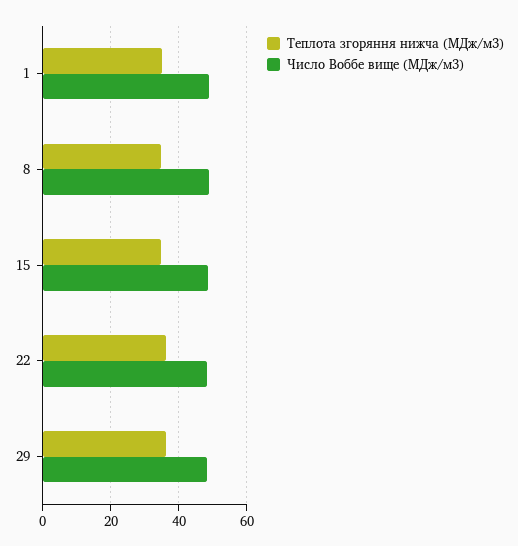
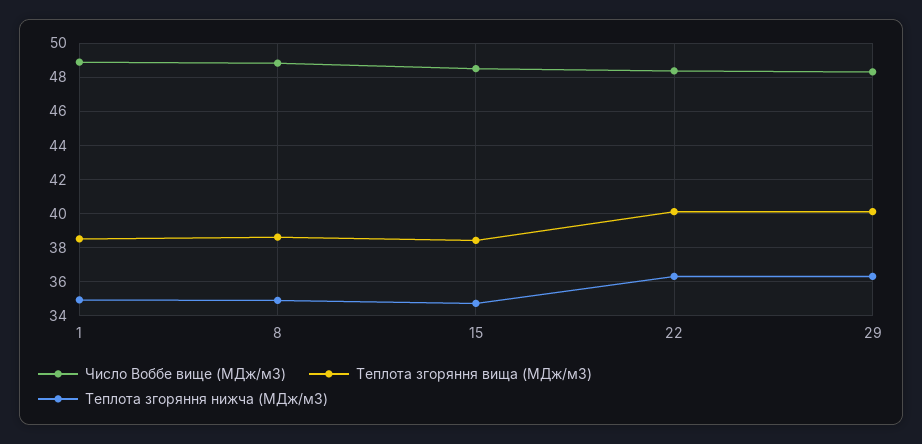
Теплота згоряння вища (МДж/м3), 1: none -> 38.5
Теплота згоряння вища (МДж/м3), 8: none -> 38.5
Теплота згоряння вища (МДж/м3), 15: none -> 38.5
Теплота згоряння вища (МДж/м3), 22: none -> 40
Теплота згоряння вища (МДж/м3), 29: none -> 40

